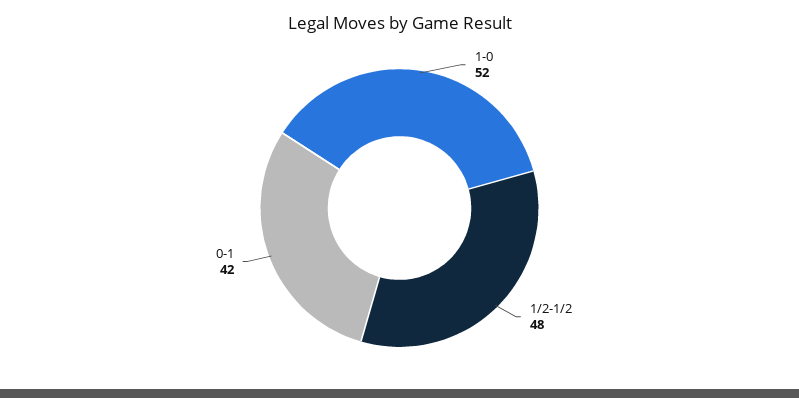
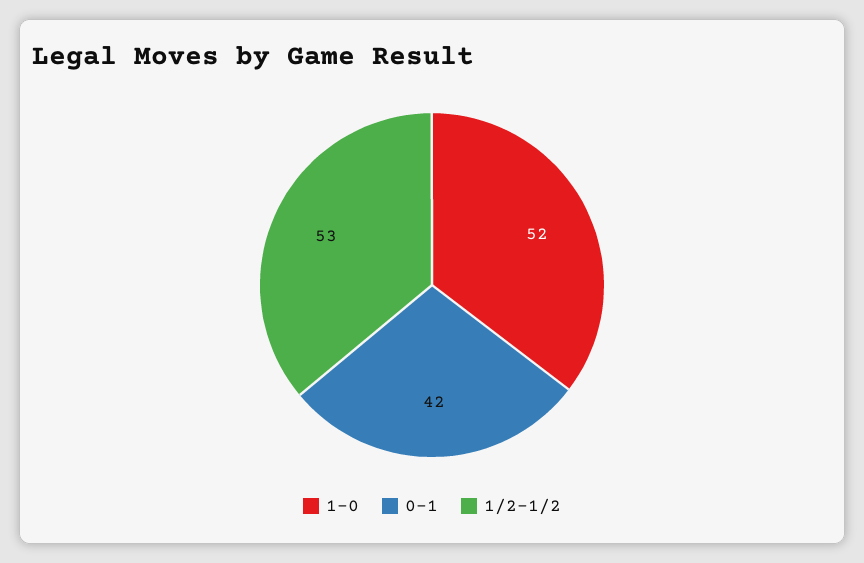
1/2-1/2: 48 -> 53

